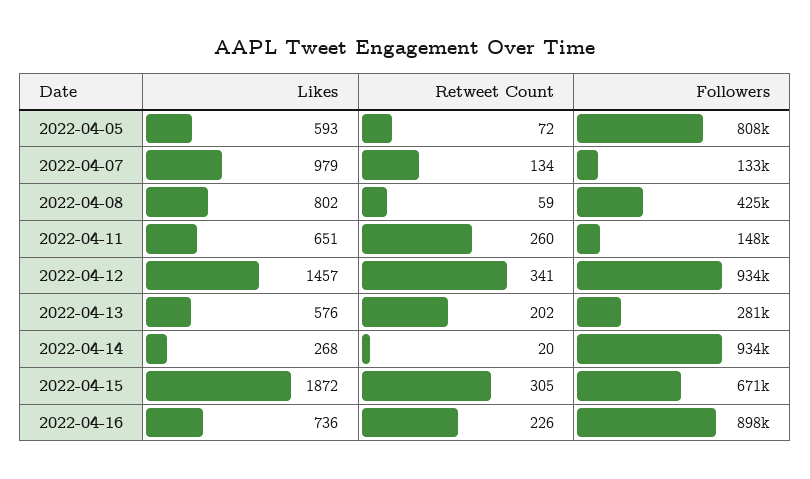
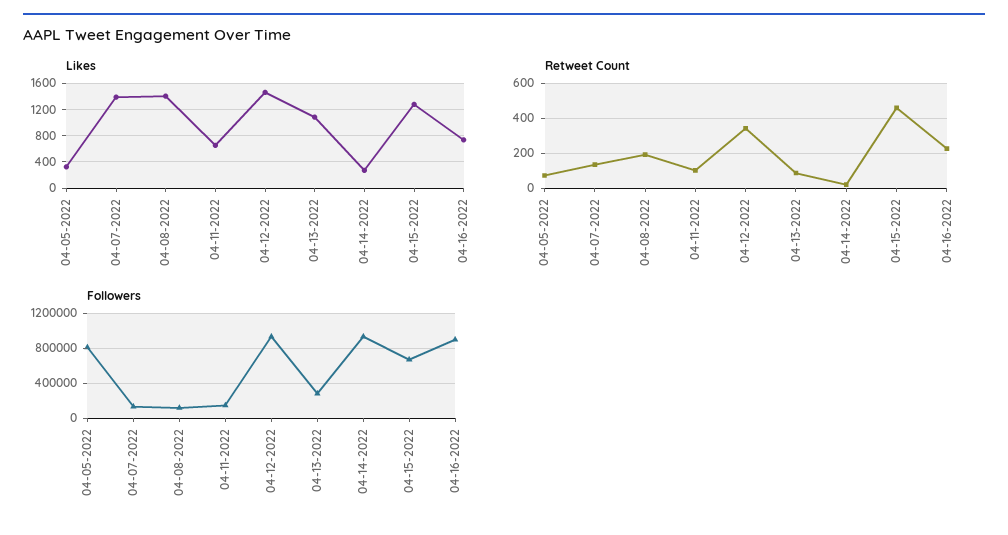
Likes, 2022-04-05: 593 -> 300
Likes, 2022-04-07: 979 -> 1400
Likes, 2022-04-08: 802 -> 1400
Retweet Count, 2022-04-08: 59 -> 200
Followers, 2022-04-08: 425000 -> 100000
Retweet Count, 2022-04-11: 260 -> 100
Likes, 2022-04-13: 576 -> 1100
Retweet Count, 2022-04-13: 202 -> 100
Likes, 2022-04-15: 1872 -> 1300
Retweet Count, 2022-04-15: 305 -> 450

